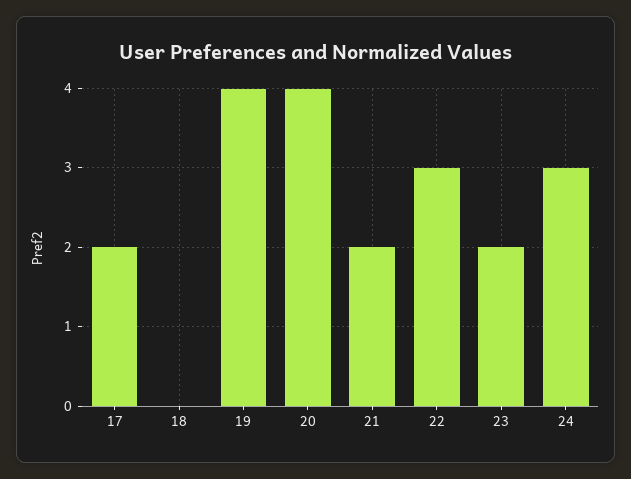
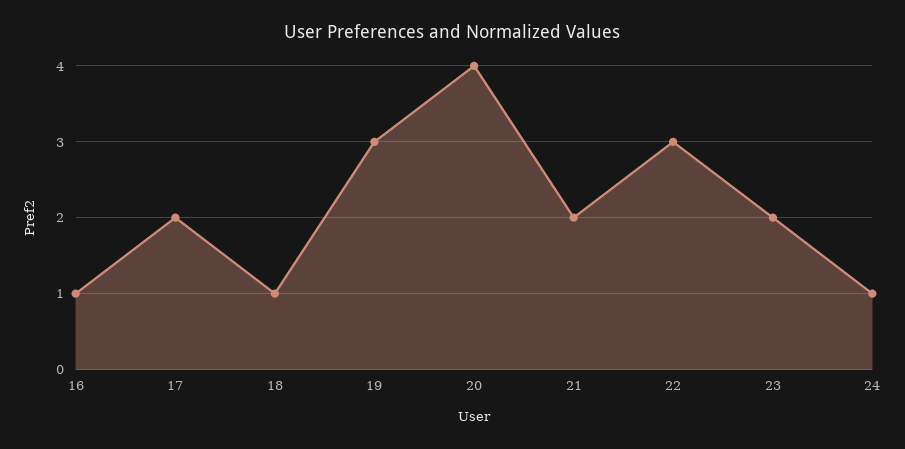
18: 0 -> 1
19: 4 -> 3
24: 3 -> 1
16: none -> 1

